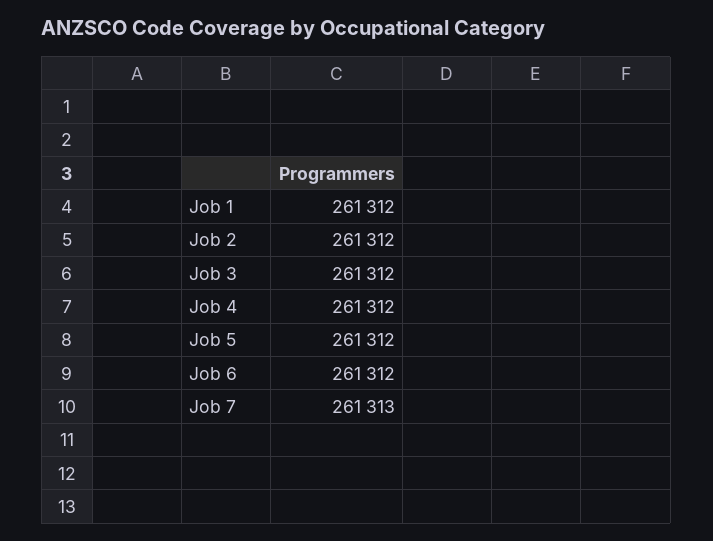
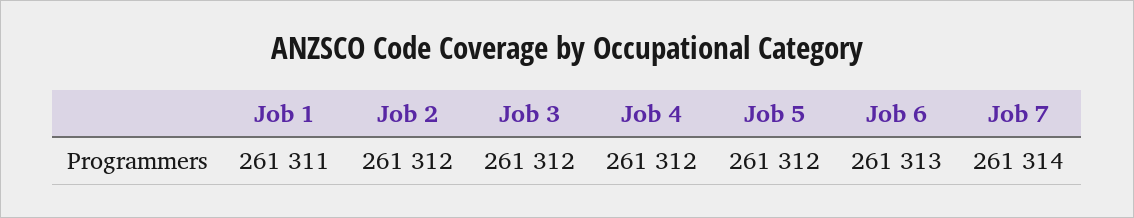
Job 1: 261312 -> 261311
Job 6: 261312 -> 261313
Job 7: 261313 -> 261314

